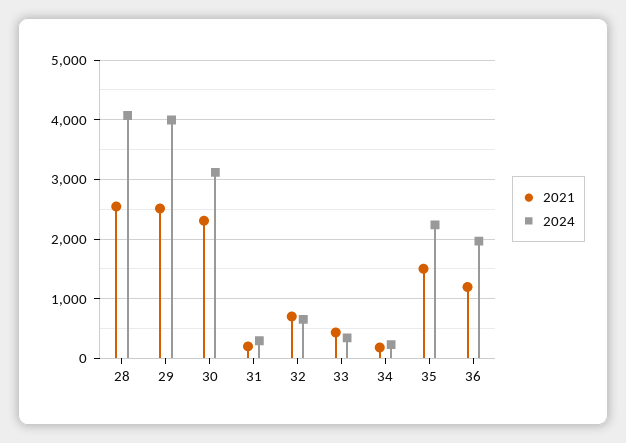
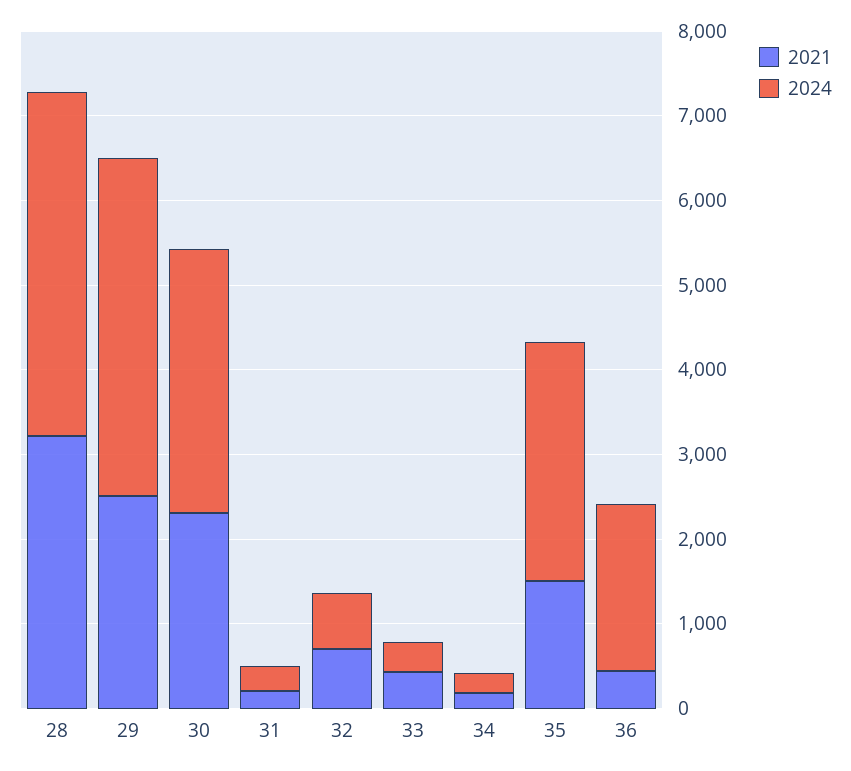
2021, 28: 2600 -> 3200
2024, 35: 2200 -> 2800
2021, 36: 1200 -> 400

